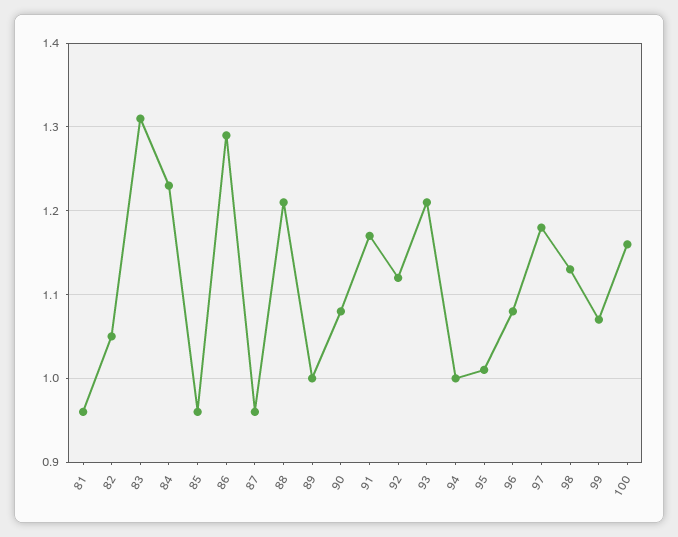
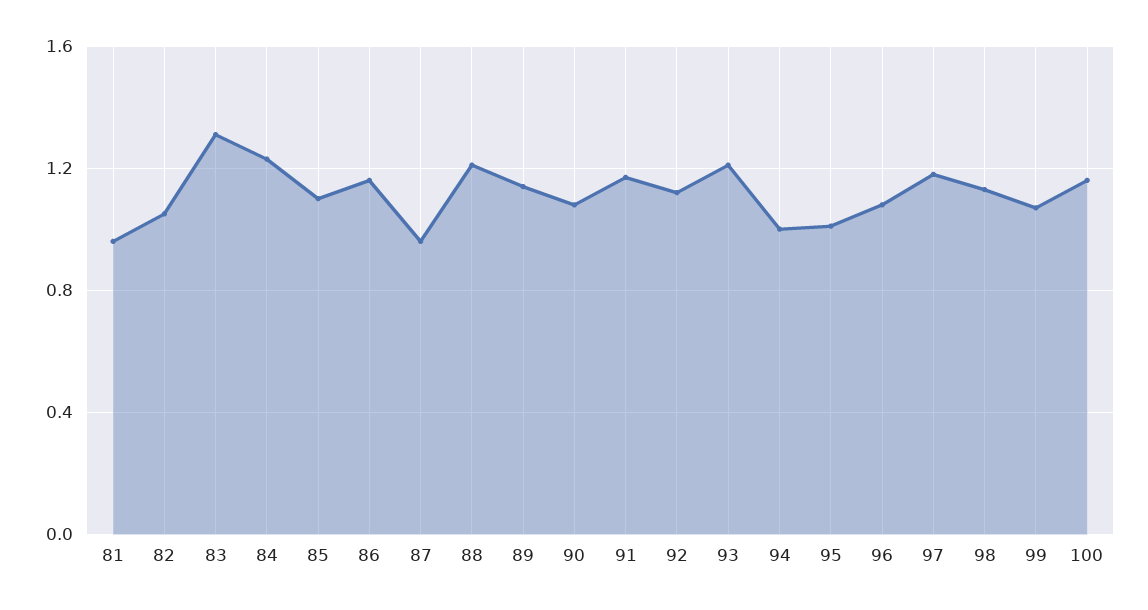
85: 0.96 -> 1.1
86: 1.29 -> 1.15
89: 1 -> 1.15

